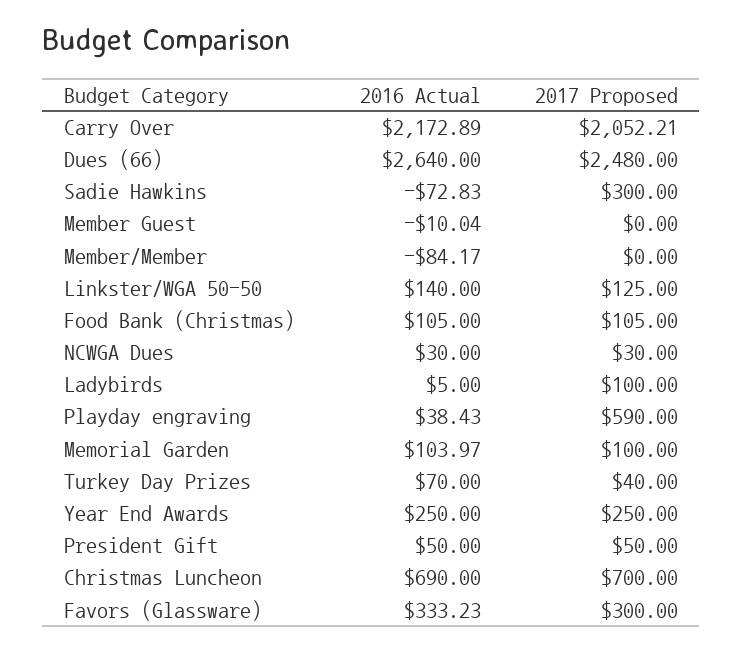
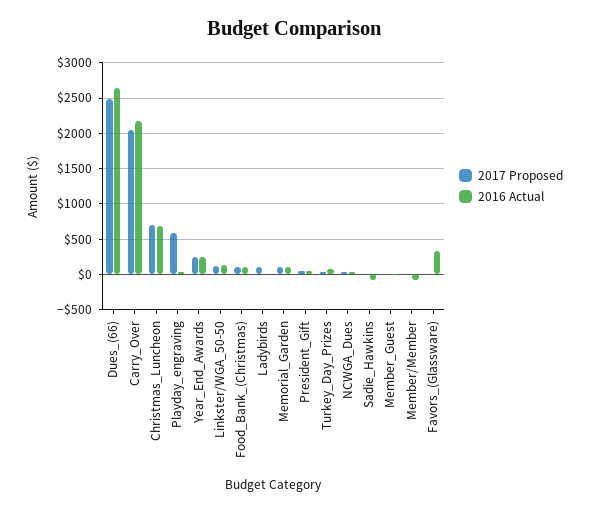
2017 Proposed, Sadie Hawkins: 300 -> 0
2017 Proposed, Favors (Glassware): 300 -> 0

